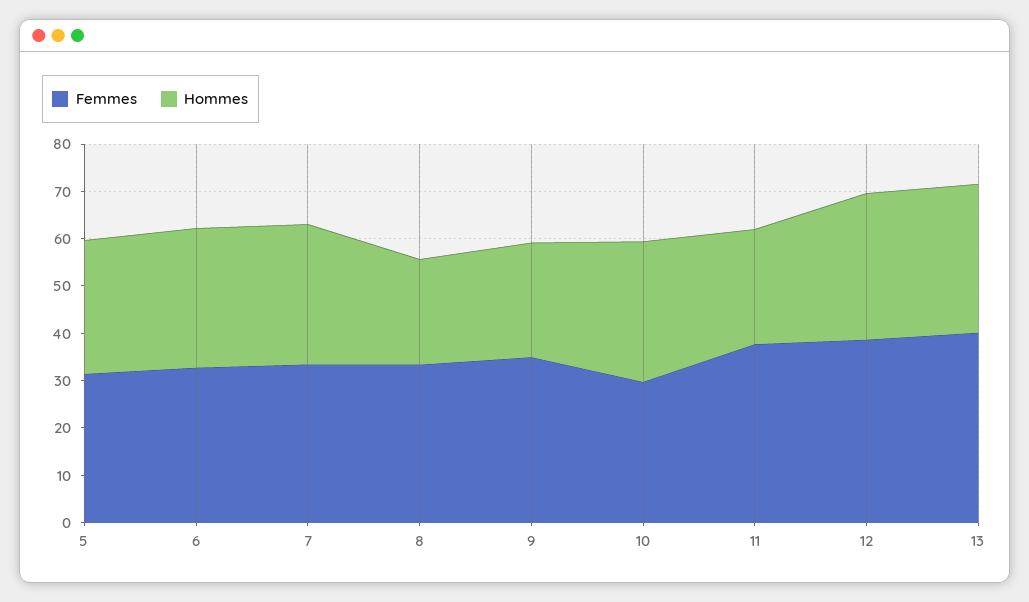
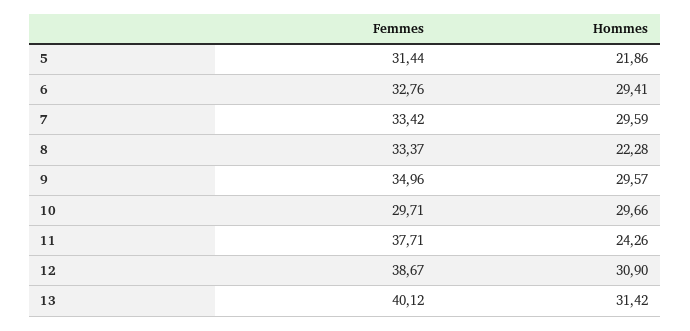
Hommes, 5: 28 -> 21.86
Hommes, 9: 24 -> 29.57

